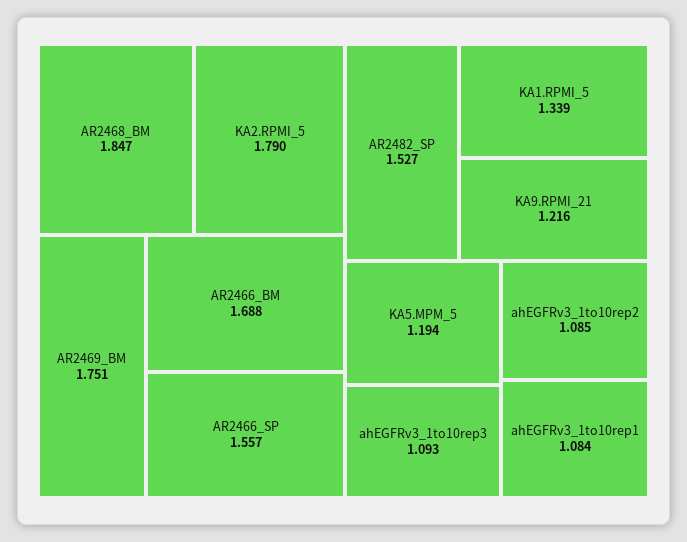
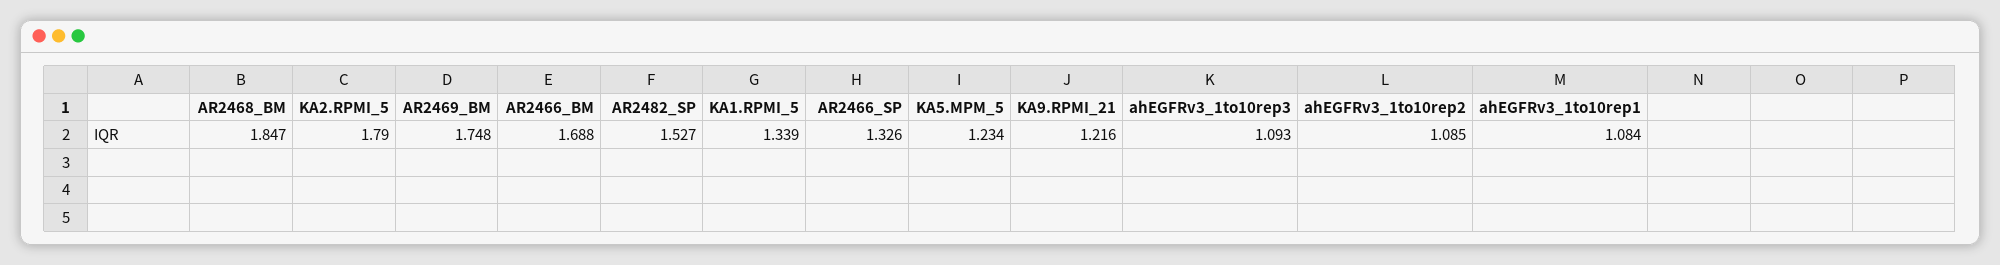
AR2469_BM: 1.751 -> 1.748
AR2466_SP: 1.557 -> 1.326
KA5.MPM_5: 1.194 -> 1.234

